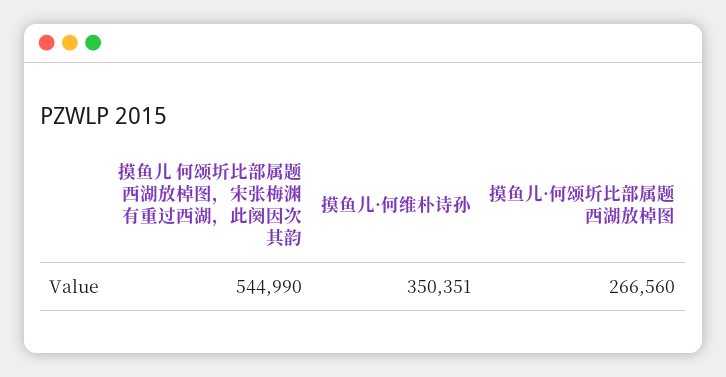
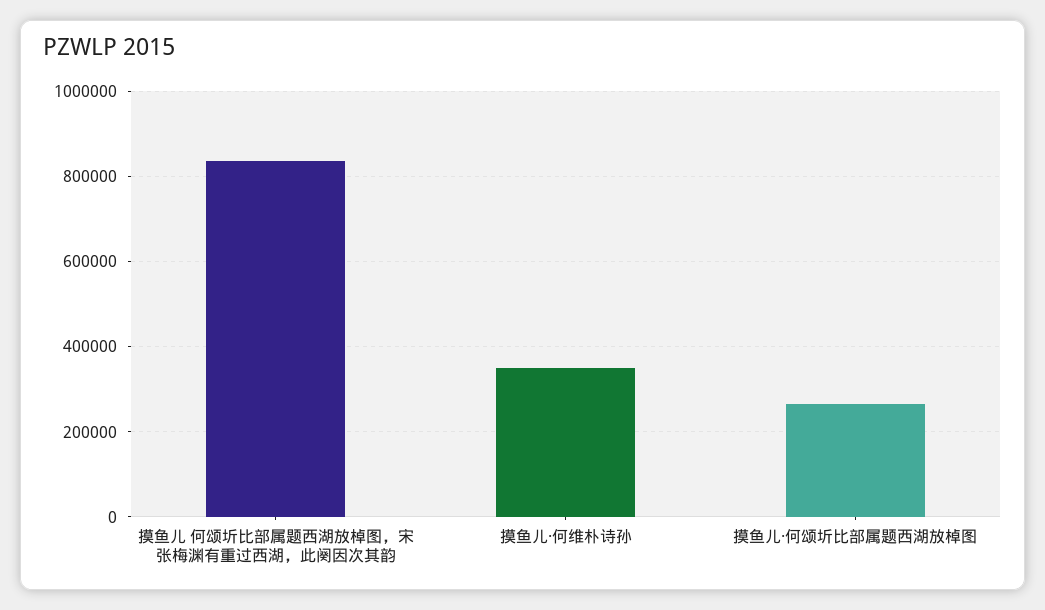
摸鱼儿 何颂圻比部属题西湖放棹图，宋张梅渊有重过西湖，此阕因次其韵: 544990 -> 840000

